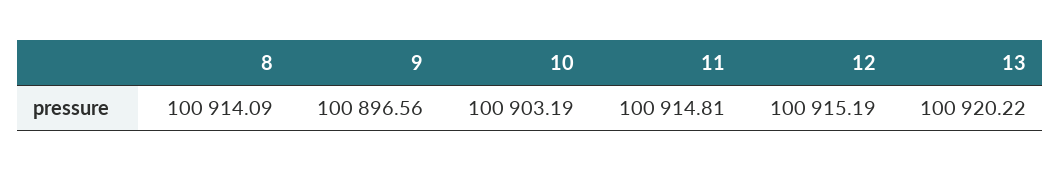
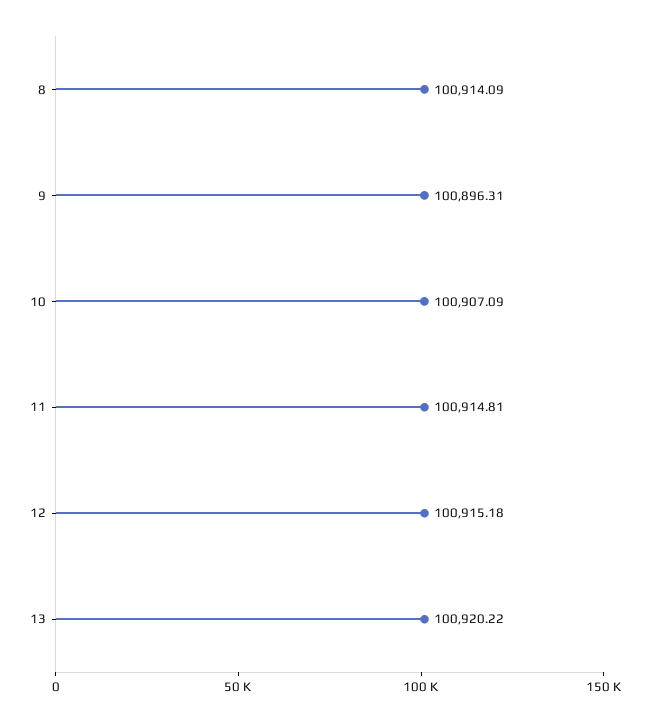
9: 100896.56 -> 100896.31
10: 100903.19 -> 100907.09
12: 100915.19 -> 100915.18

